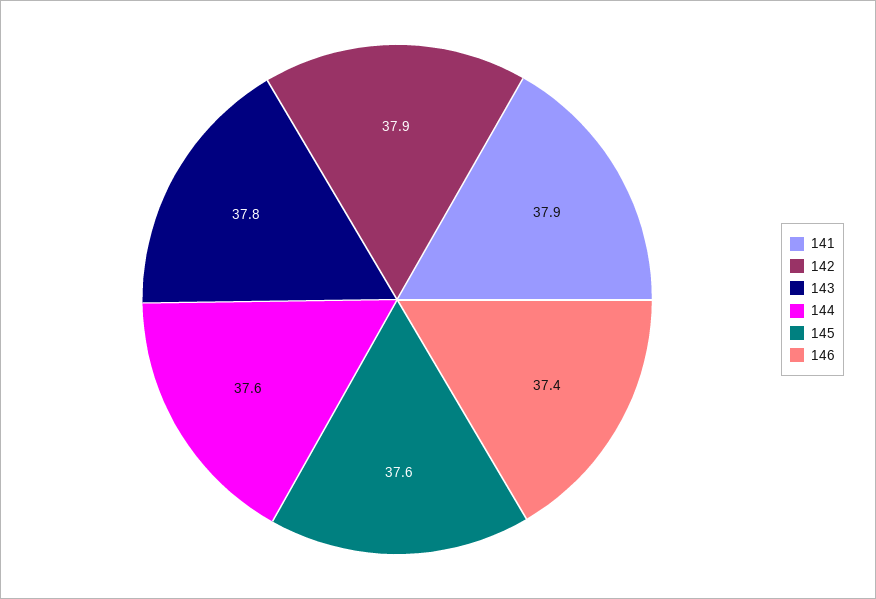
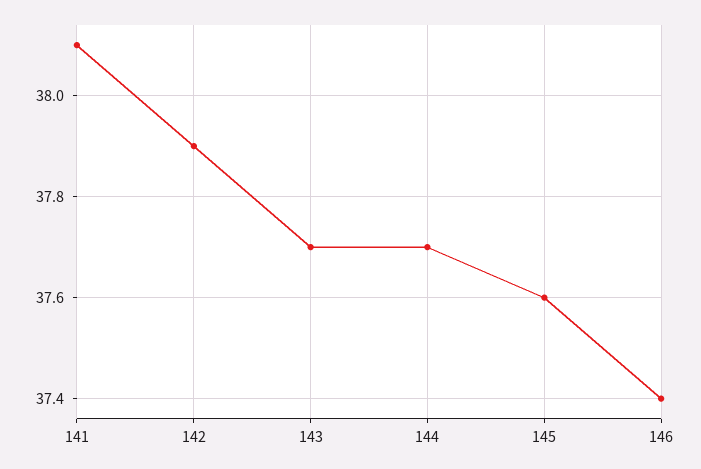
141: 37.9 -> 38.1
143: 37.8 -> 37.7
144: 37.6 -> 37.7

